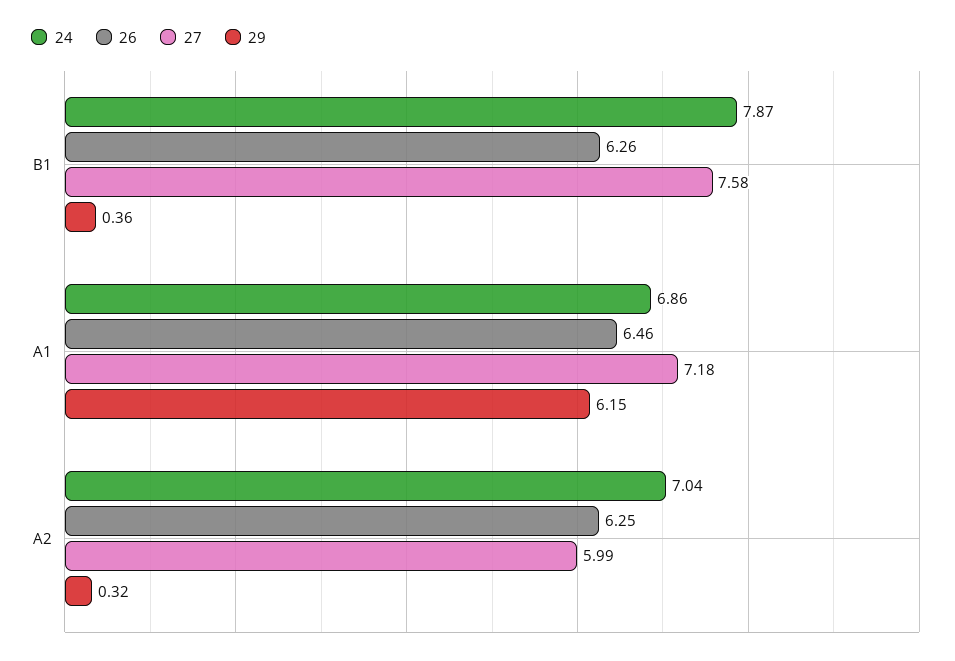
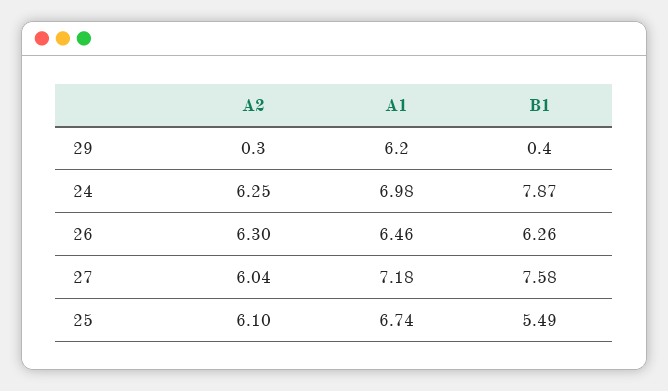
24, A1: 6.86 -> 6.98
24, A2: 7.04 -> 6.25
26, A2: 6.25 -> 6.3
27, A2: 5.99 -> 6.04
25, A2: none -> 6.1
25, A1: none -> 6.74
25, B1: none -> 5.49

